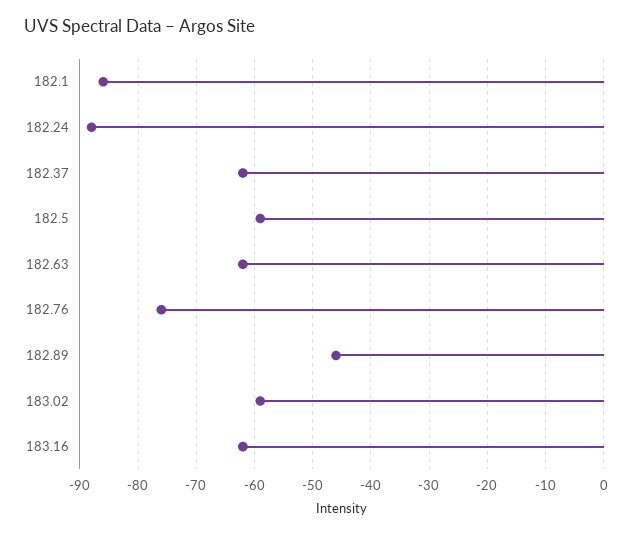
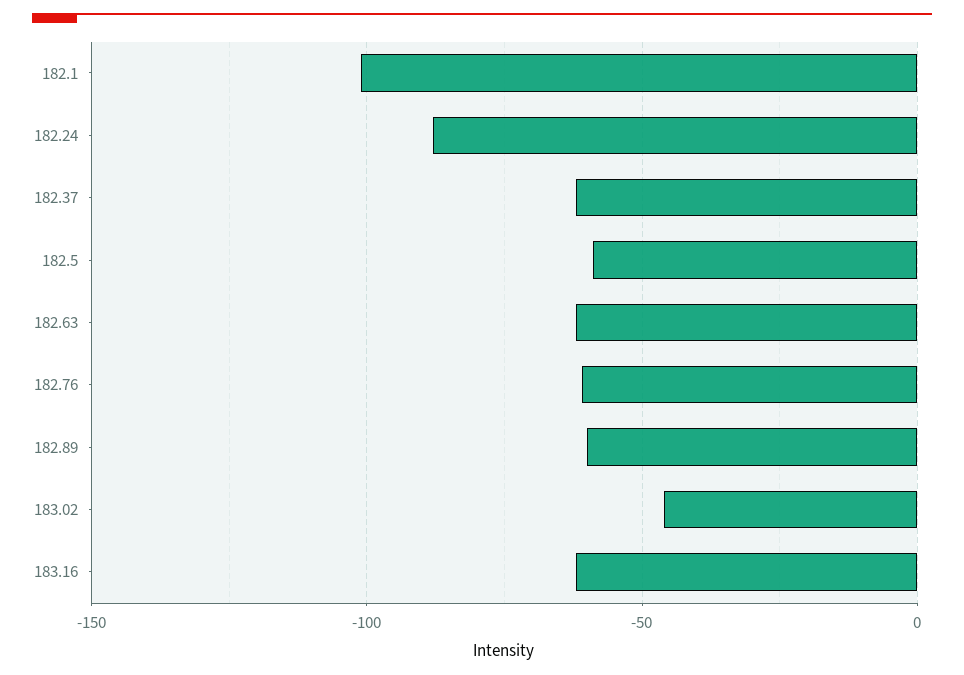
182.1: -85 -> -100
182.76: -75 -> -60
182.89: -45 -> -60
183.02: -60 -> -45

